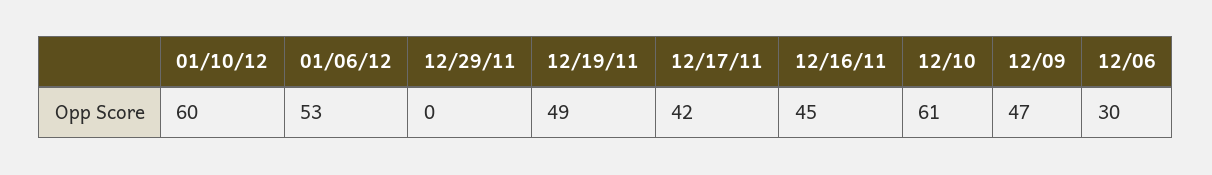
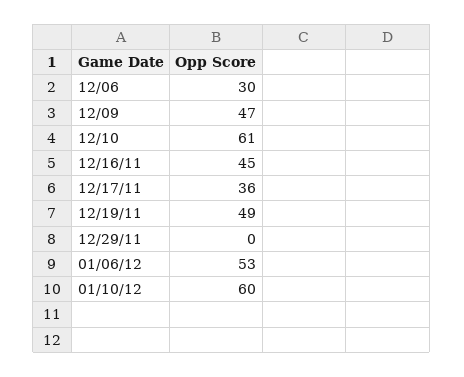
12/17/11: 42 -> 36

